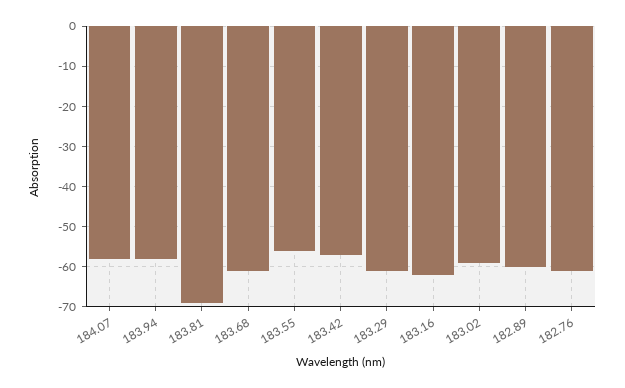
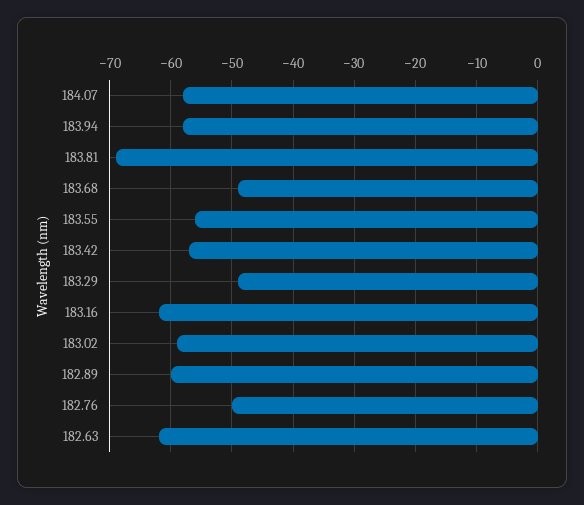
183.68: -60 -> -49
183.29: -60 -> -49
182.76: -60 -> -50
182.63: none -> -62

